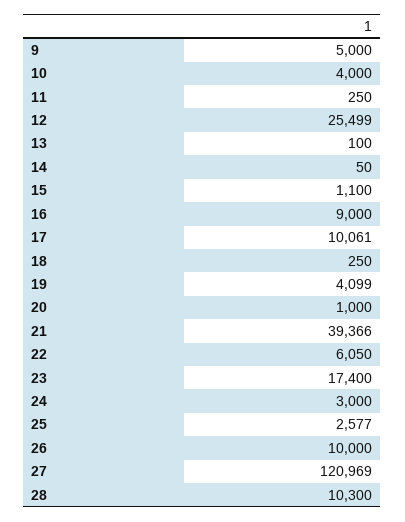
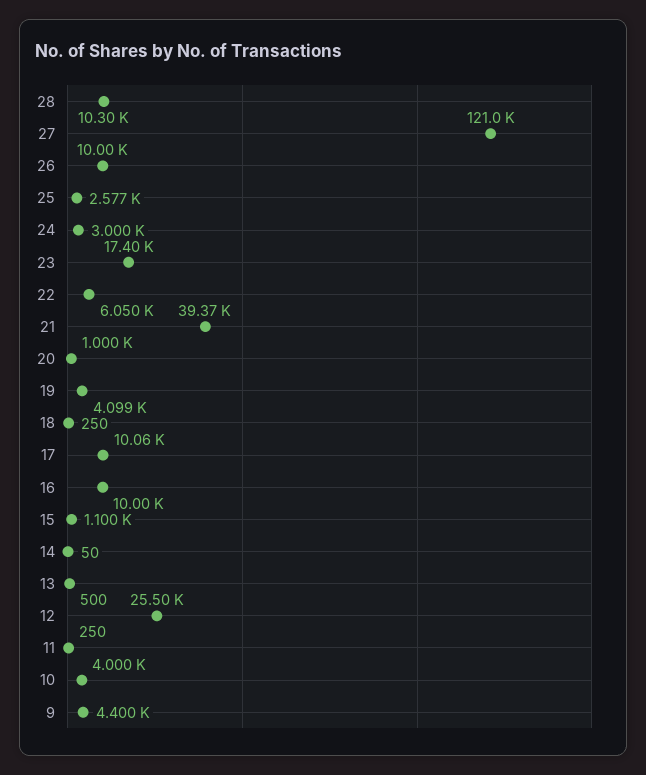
9: 5000 -> 4400
13: 100 -> 500
16: 9000 -> 10000

